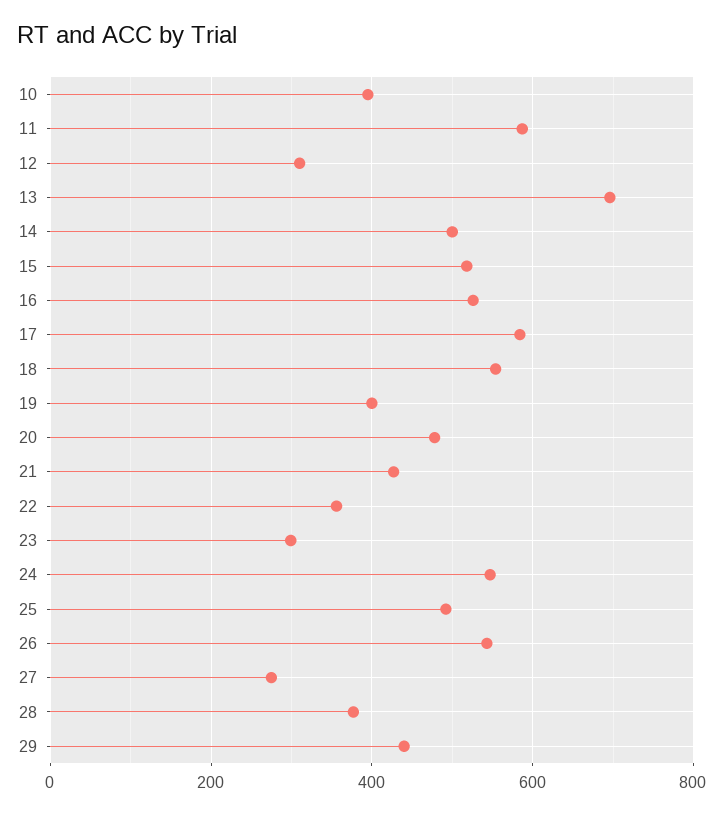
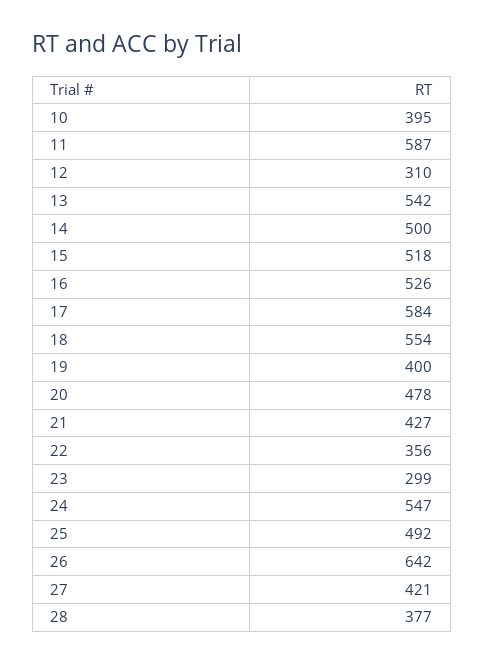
13: 700 -> 542
26: 540 -> 642
27: 280 -> 421
29: 440 -> none

